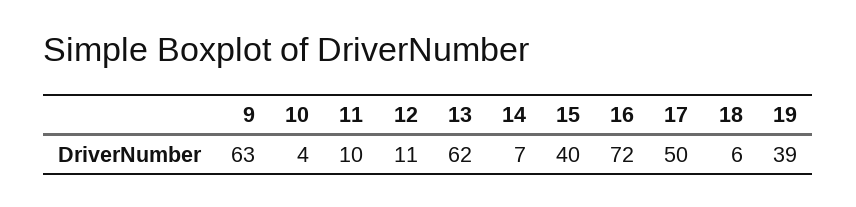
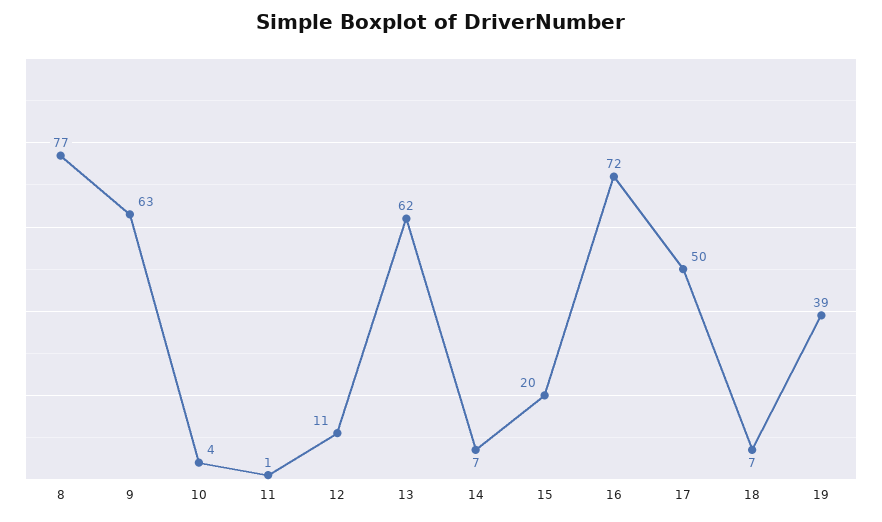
11: 10 -> 1
15: 40 -> 20
18: 6 -> 7
8: none -> 77

